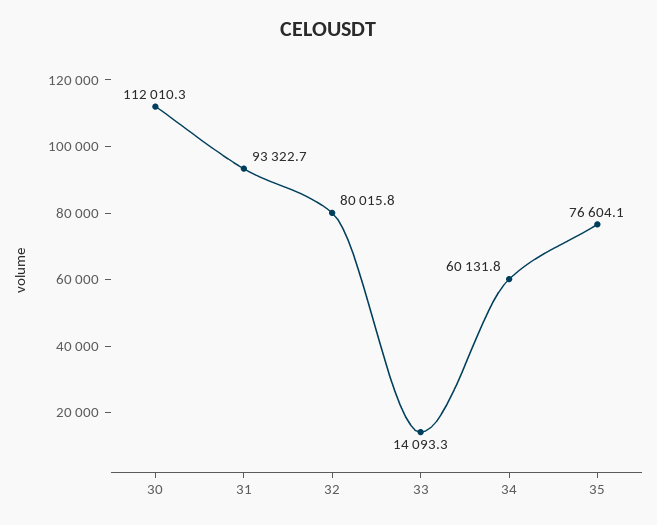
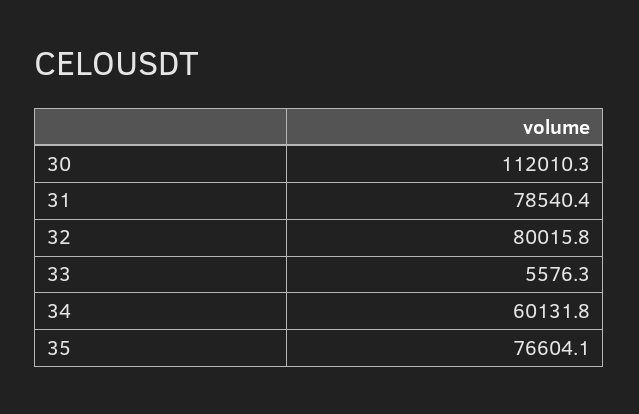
31: 93322.7 -> 78540.4
33: 14093.3 -> 5576.3

